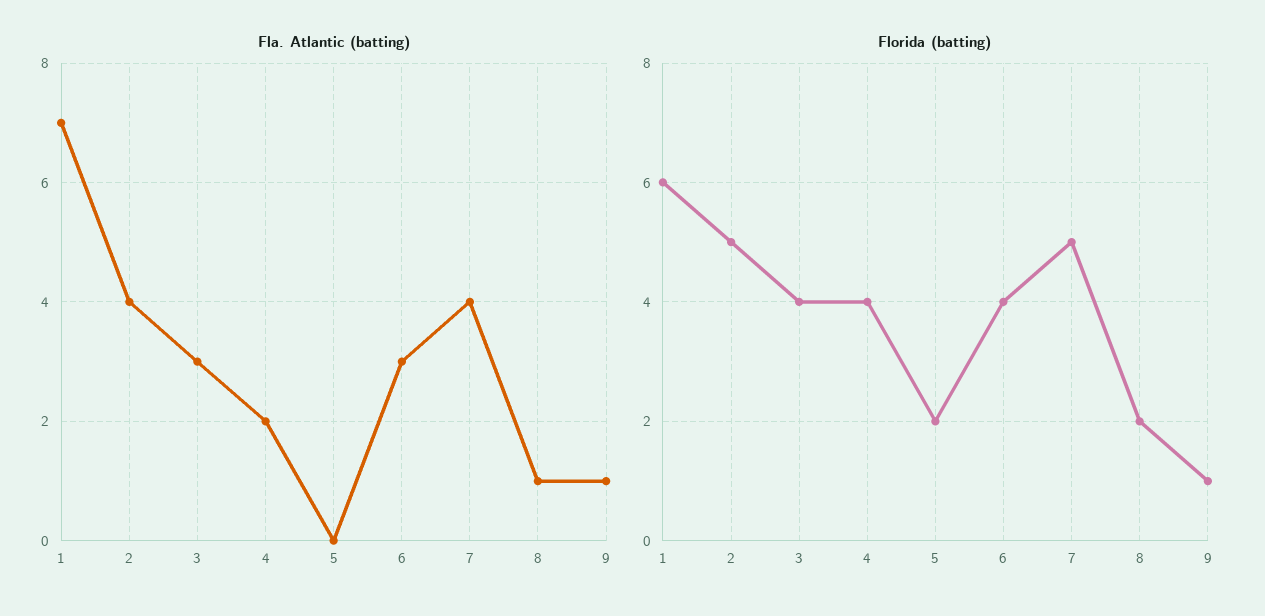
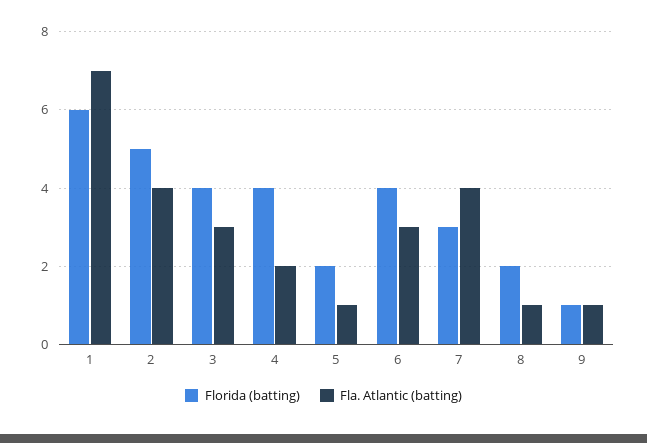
Fla. Atlantic (batting), 5: 0 -> 1
Florida (batting), 7: 5 -> 3

